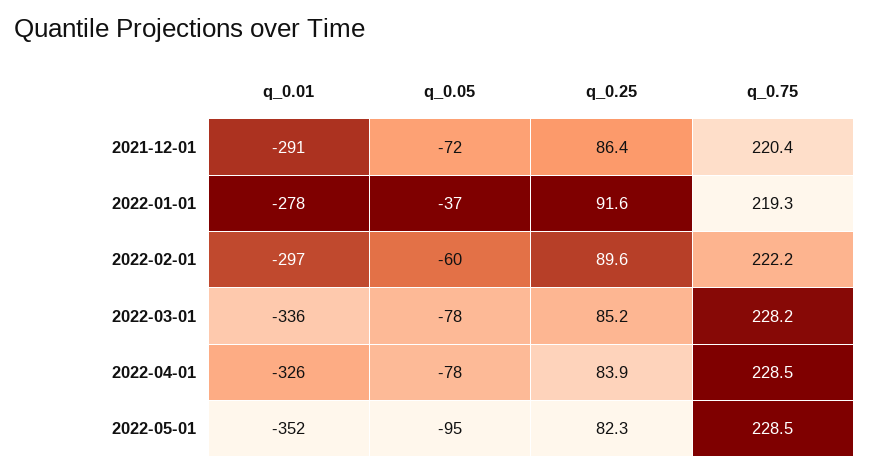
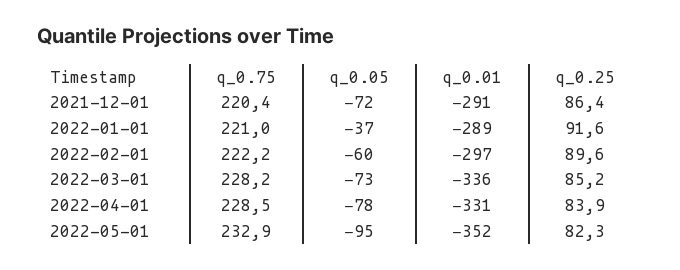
q_0.01, 2022-01-01: -278 -> -289
q_0.75, 2022-01-01: 219.3 -> 221
q_0.05, 2022-03-01: -78 -> -73
q_0.01, 2022-04-01: -326 -> -331
q_0.75, 2022-05-01: 228.5 -> 232.9

